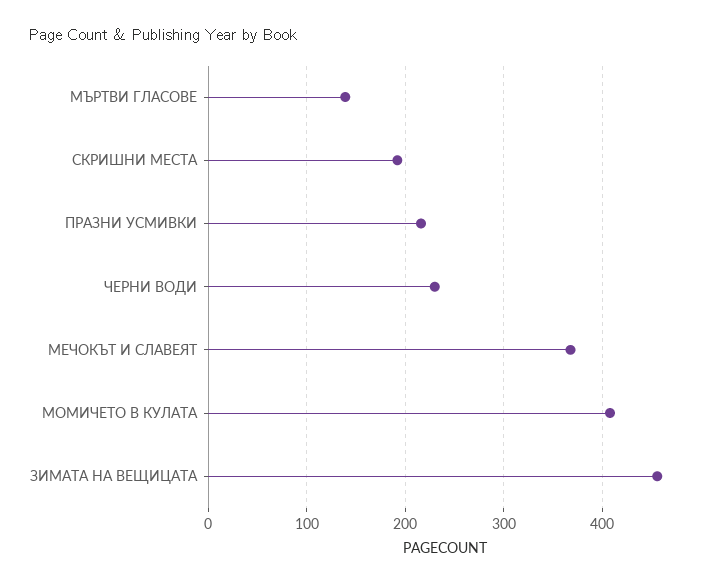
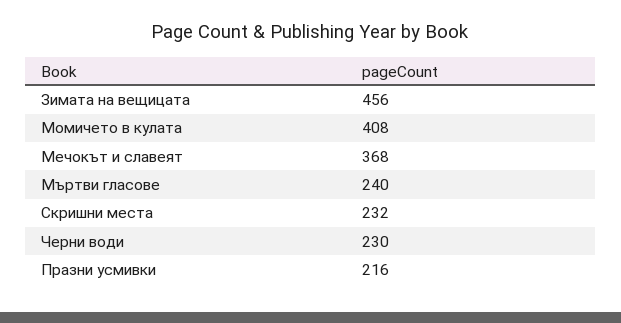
МЪРТВИ ГЛАСОВЕ: 140 -> 240
СКРИШНИ МЕСТА: 190 -> 232

